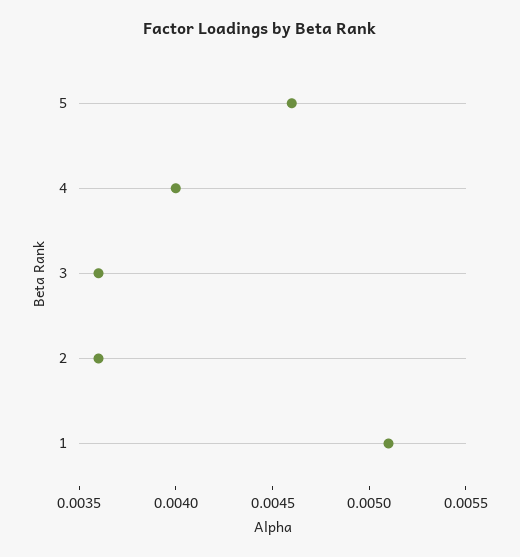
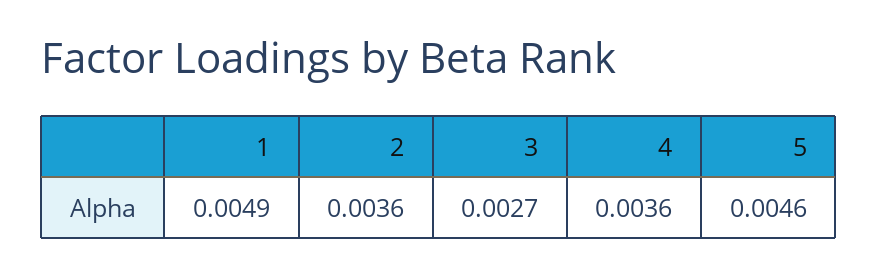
4: 0.004 -> 0.0036
3: 0.0036 -> 0.0027
1: 0.0051 -> 0.0049

